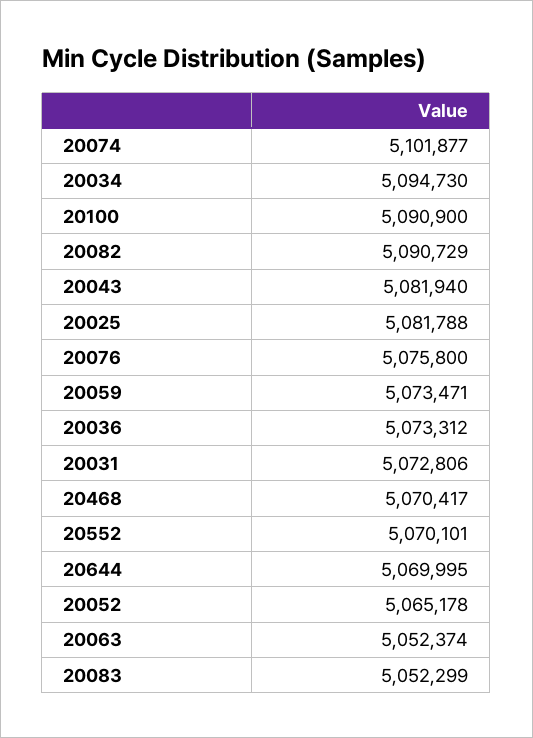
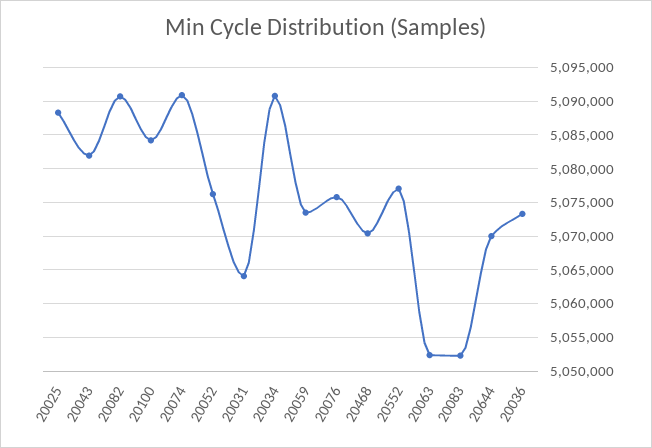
20074: 5101877 -> 5091000
20034: 5094730 -> 5091000
20100: 5090900 -> 5084000
20025: 5081788 -> 5088000
20031: 5072806 -> 5064000
20552: 5070101 -> 5077000
20052: 5065178 -> 5076000

